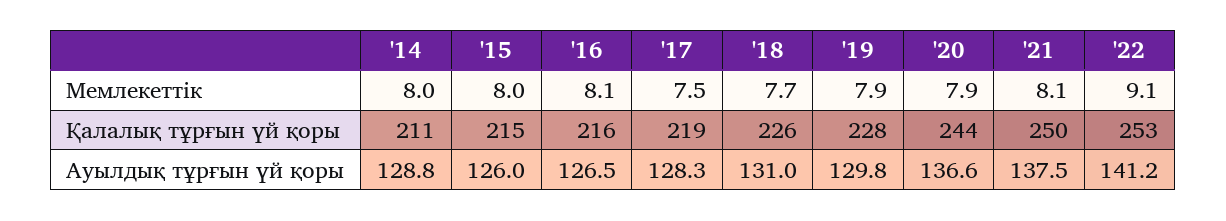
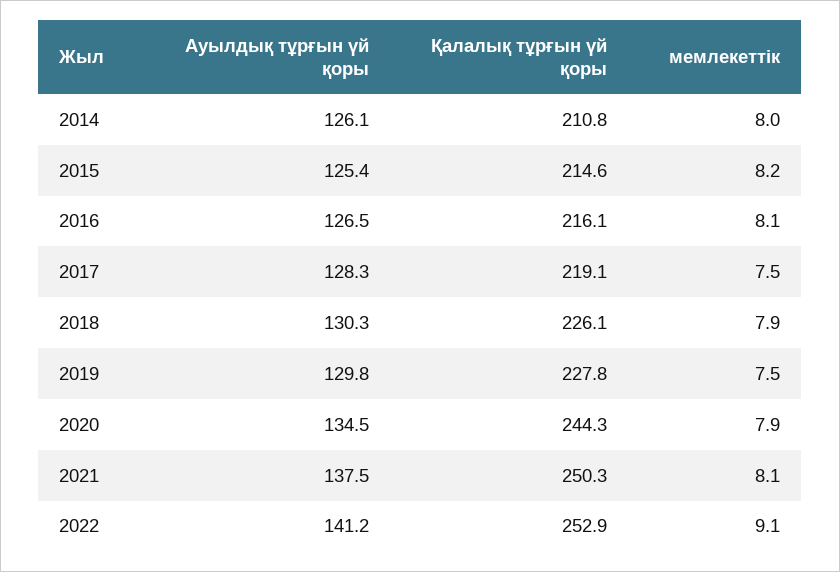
'15, Мемлекеттік: 8 -> 8.2
'18, Мемлекеттік: 7.7 -> 7.9
'19, Мемлекеттік: 7.9 -> 7.5
'14, Ауылдық тұрғын үй қоры: 128.8 -> 126.1
'15, Ауылдық тұрғын үй қоры: 126 -> 125.4
'18, Ауылдық тұрғын үй қоры: 131 -> 130.3
'20, Ауылдық тұрғын үй қоры: 136.6 -> 134.5

